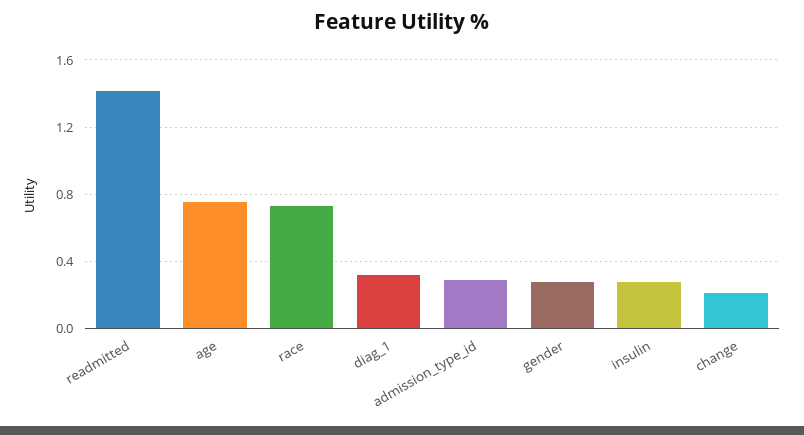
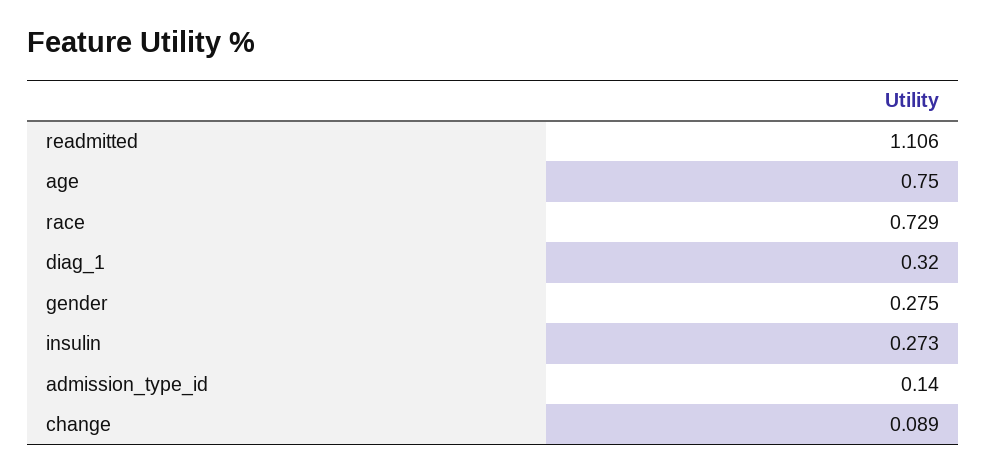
readmitted: 1.4 -> 1.106
admission_type_id: 0.3 -> 0.14
change: 0.2 -> 0.089

